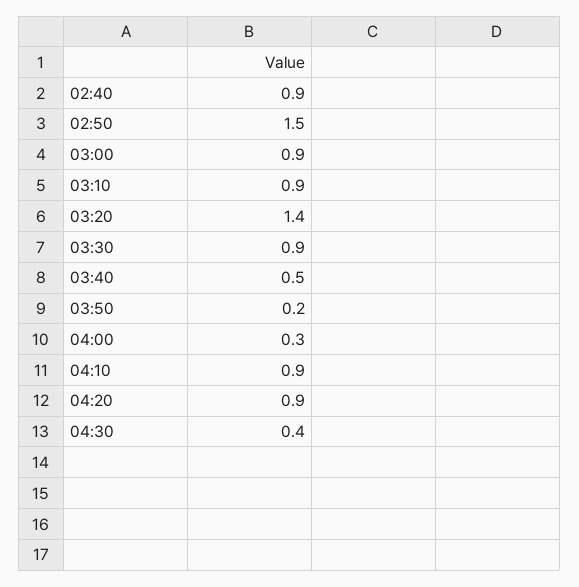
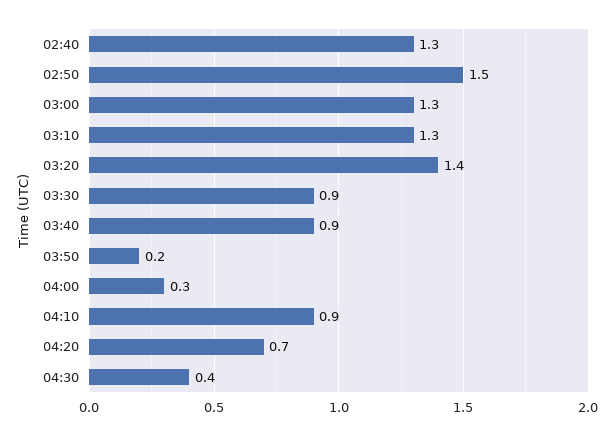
02:40: 0.9 -> 1.3
03:00: 0.9 -> 1.3
03:10: 0.9 -> 1.3
03:40: 0.5 -> 0.9
04:20: 0.9 -> 0.7

